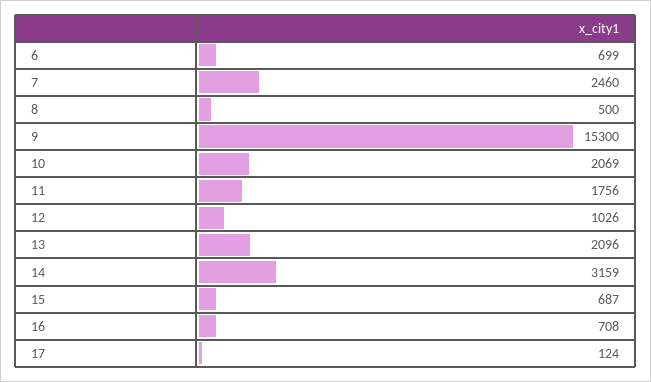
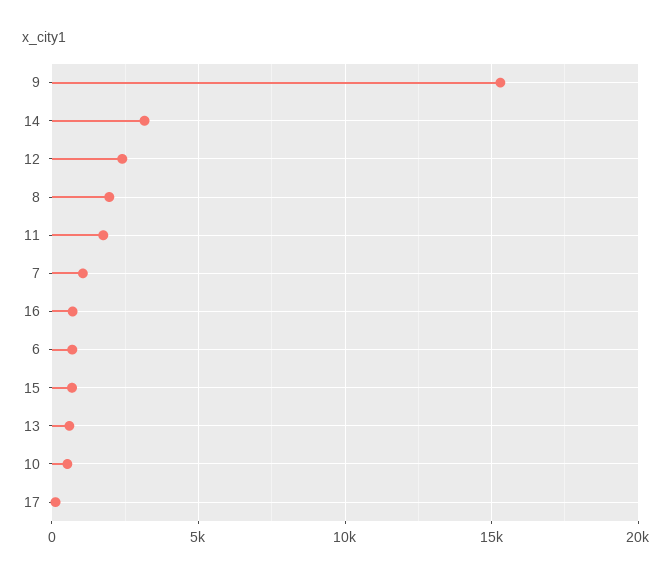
7: 2460 -> 1000
8: 500 -> 2000
10: 2069 -> 500
12: 1026 -> 2500
13: 2096 -> 500

